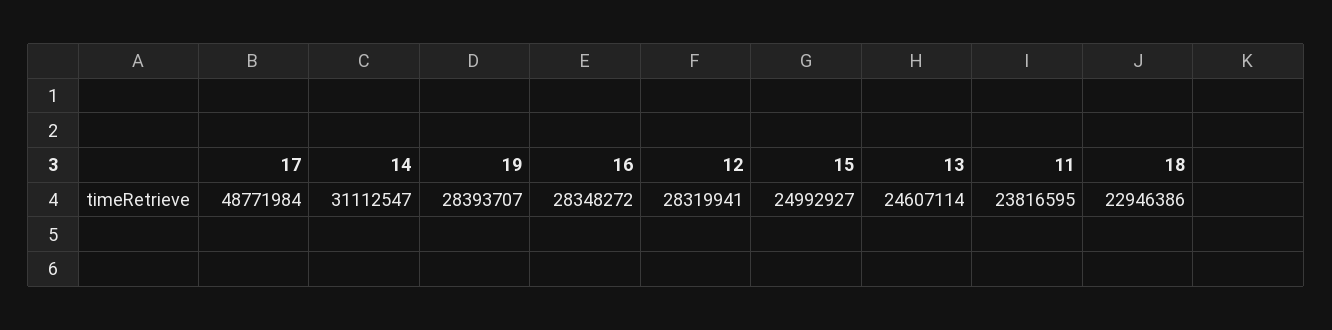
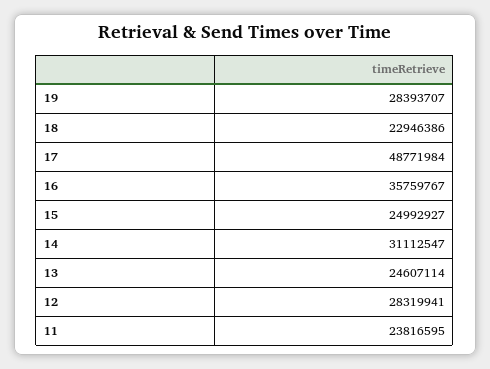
16: 28348272 -> 35759767

